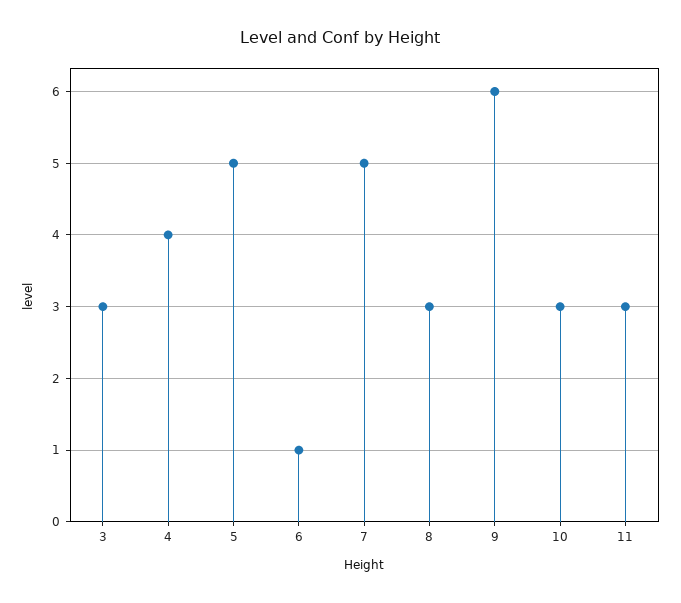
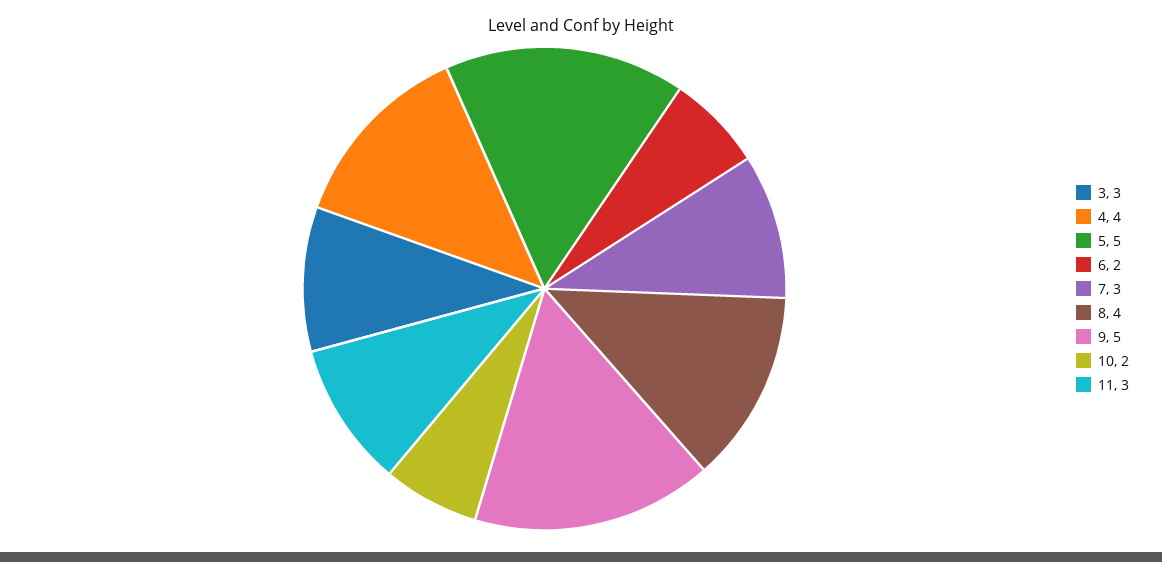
6: 1 -> 2
7: 5 -> 3
8: 3 -> 4
9: 6 -> 5
10: 3 -> 2

